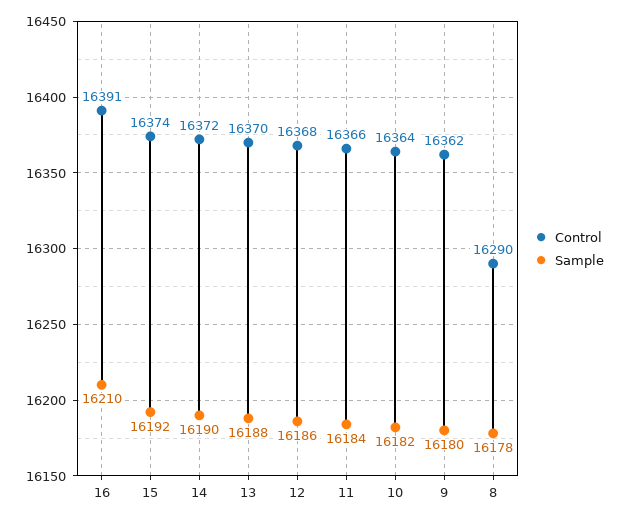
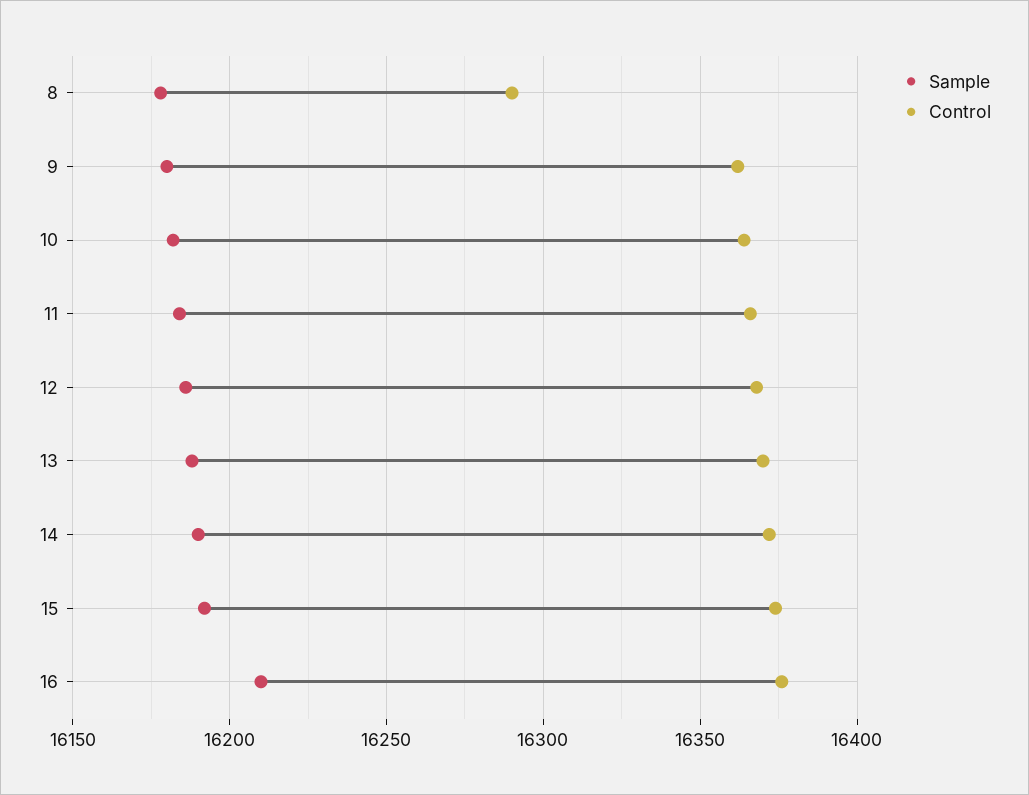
Control, 16: 16391 -> 16375

